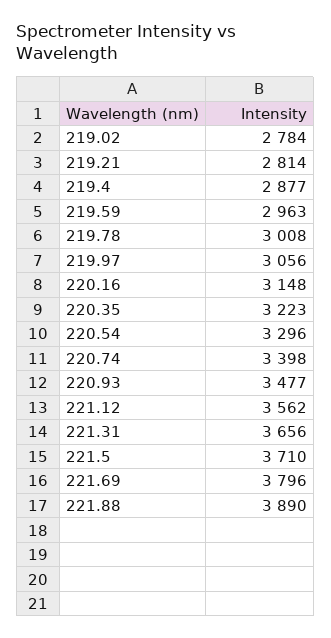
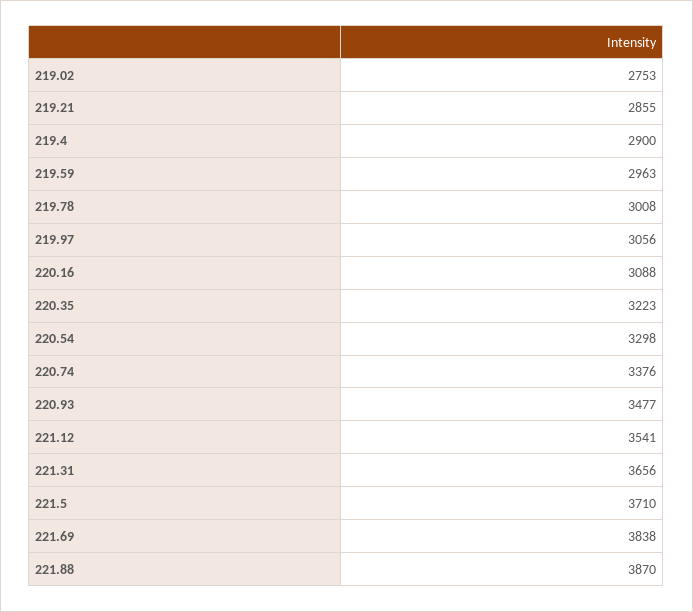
219.02: 2784 -> 2753
219.21: 2814 -> 2855
219.4: 2877 -> 2900
220.16: 3148 -> 3088
220.54: 3296 -> 3298
220.74: 3398 -> 3376
221.12: 3562 -> 3541
221.69: 3796 -> 3838
221.88: 3890 -> 3870

